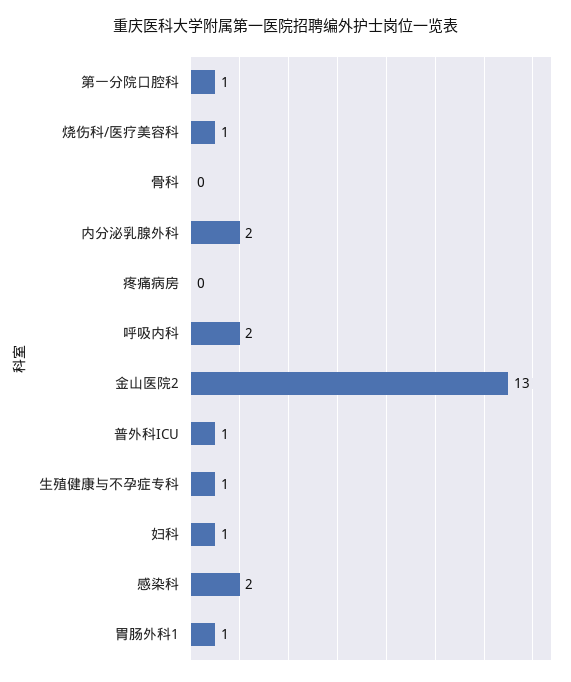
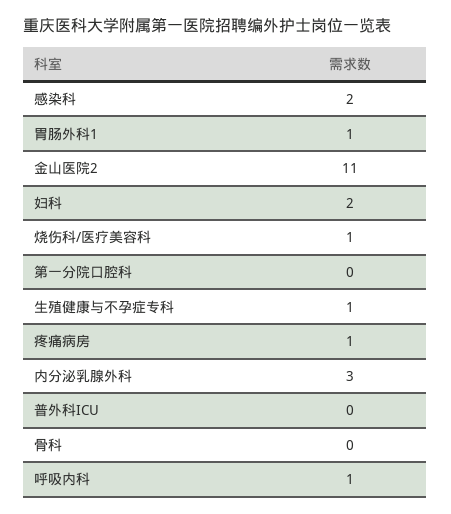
第一分院口腔科: 1 -> 0
内分泌乳腺外科: 2 -> 3
疼痛病房: 0 -> 1
呼吸内科: 2 -> 1
金山医院2: 13 -> 11
普外科ICU: 1 -> 0
妇科: 1 -> 2

